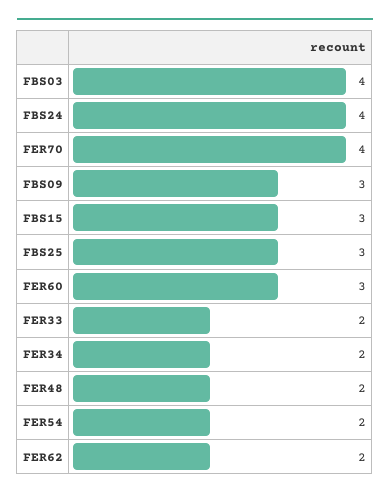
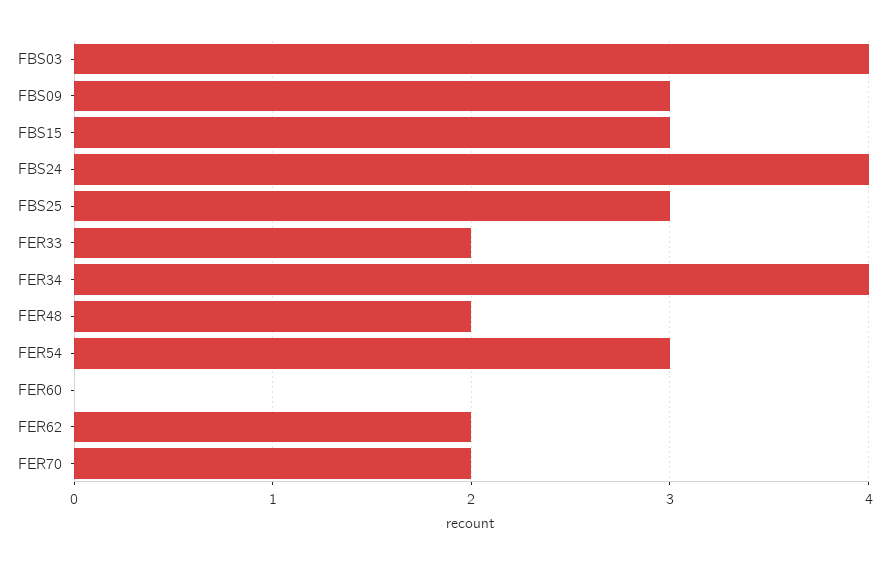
FER70: 4 -> 2
FER60: 3 -> 0
FER34: 2 -> 4
FER54: 2 -> 3

